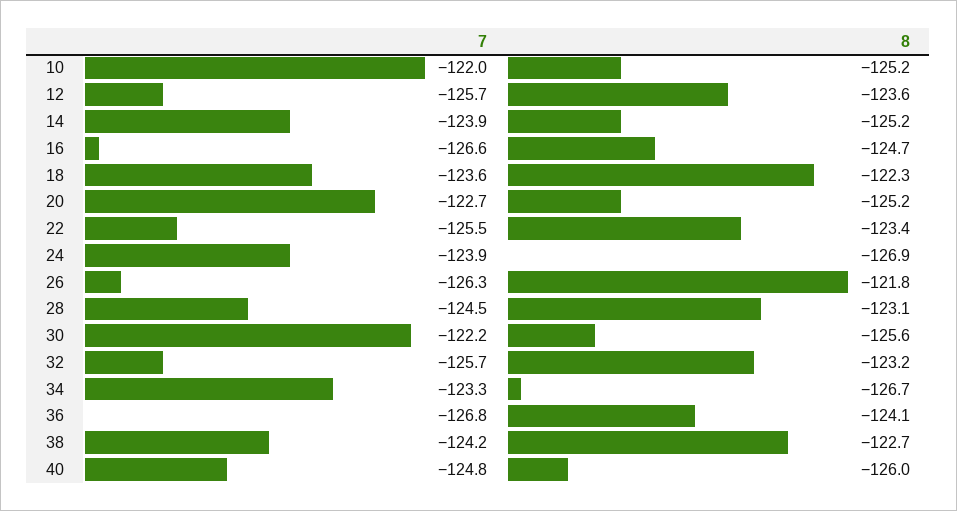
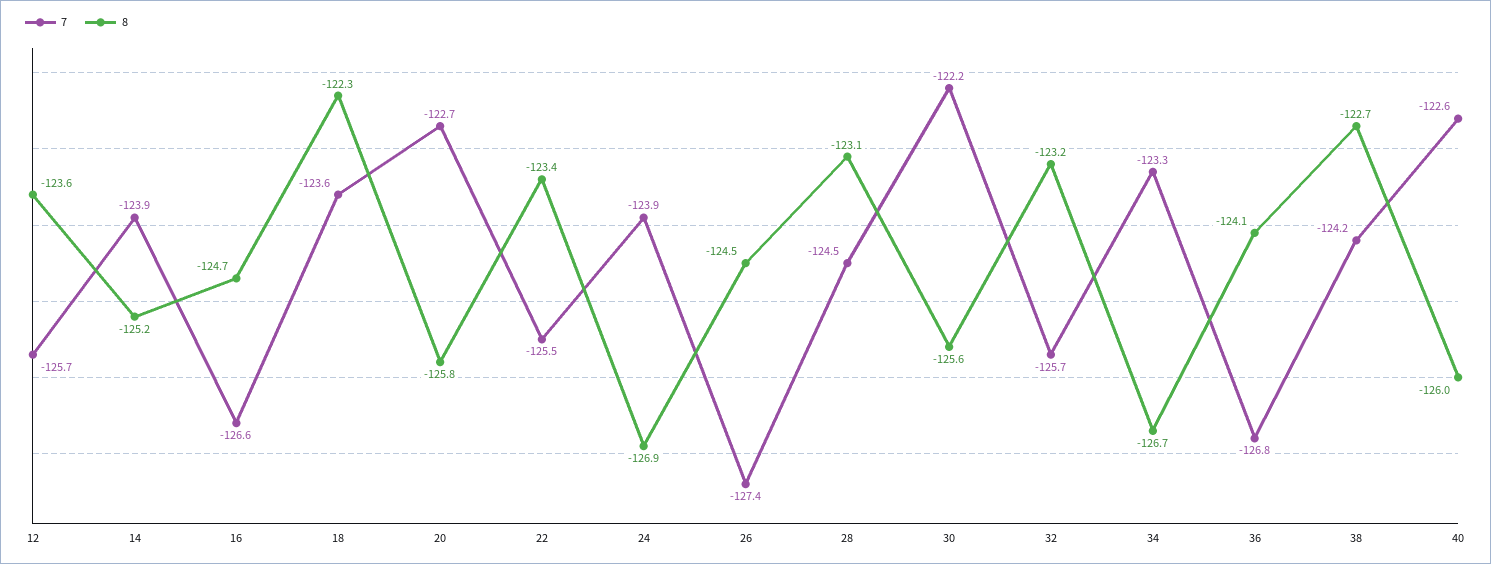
7, 10: -122 -> none
8, 10: -125.2 -> none
8, 20: -125.2 -> -125.8
7, 26: -126.3 -> -127.4
8, 26: -121.8 -> -124.5
7, 40: -124.8 -> -122.6

